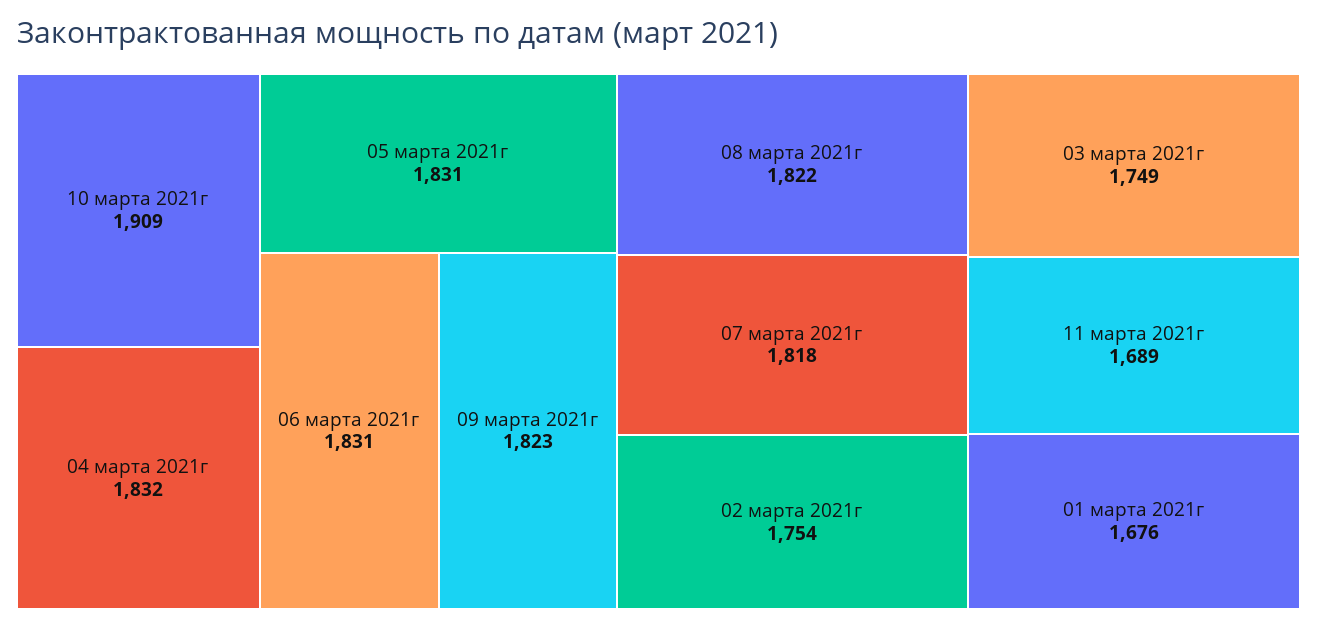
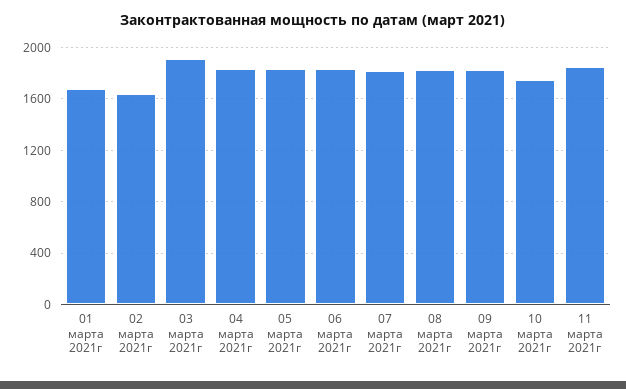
10 марта 2021г: 1909 -> 1750
02 марта 2021г: 1754 -> 1650
03 марта 2021г: 1749 -> 1900
11 марта 2021г: 1689 -> 1850

